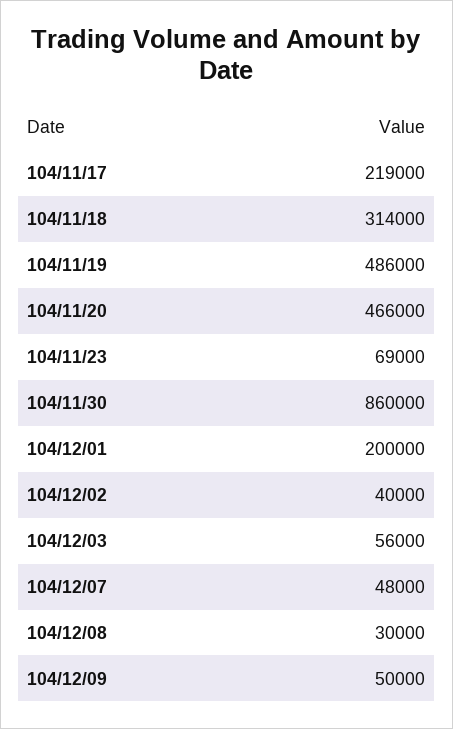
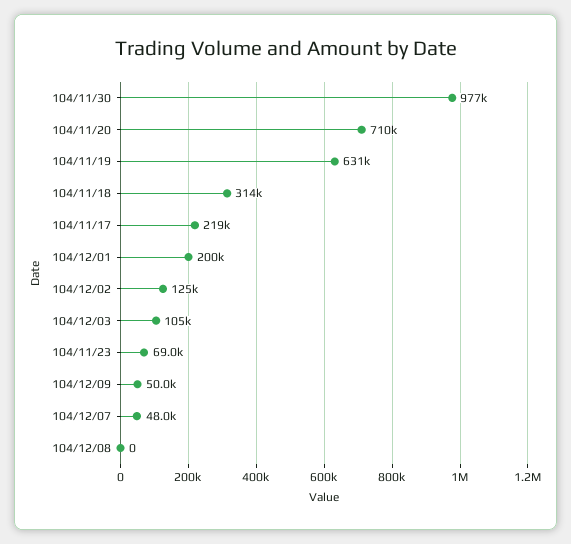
104/11/19: 486000 -> 631000
104/11/20: 466000 -> 710000
104/11/30: 860000 -> 977000
104/12/02: 40000 -> 125000
104/12/03: 56000 -> 105000
104/12/08: 30000 -> 0

